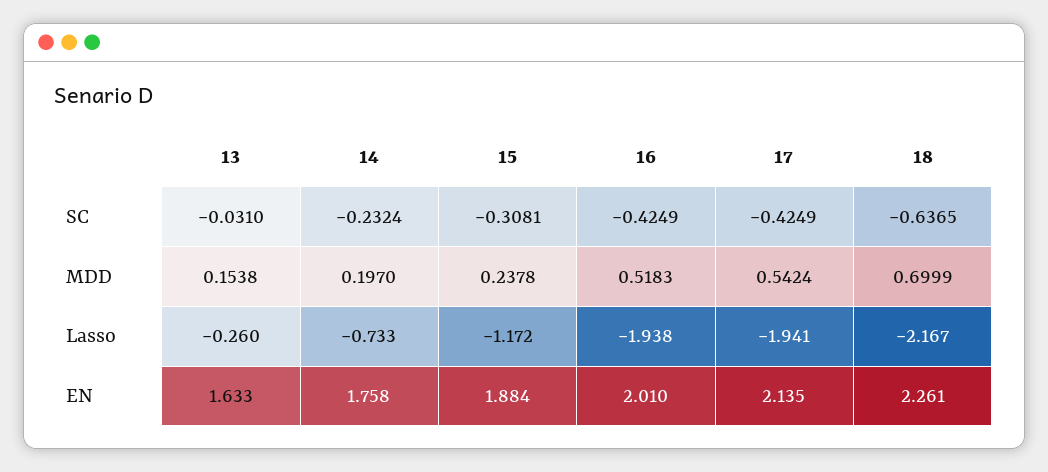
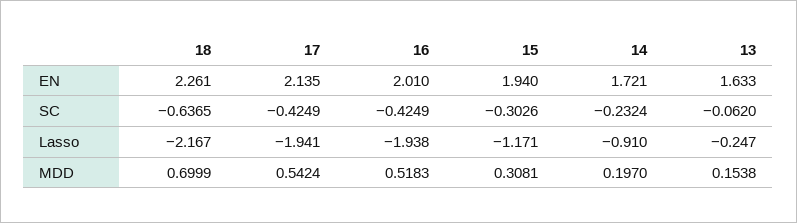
13, SC: -0.031 -> -0.062
15, SC: -0.3081 -> -0.3026
15, MDD: 0.2378 -> 0.3081
13, Lasso: -0.26 -> -0.247
14, Lasso: -0.733 -> -0.91
15, Lasso: -1.172 -> -1.171
14, EN: 1.758 -> 1.721
15, EN: 1.884 -> 1.94

